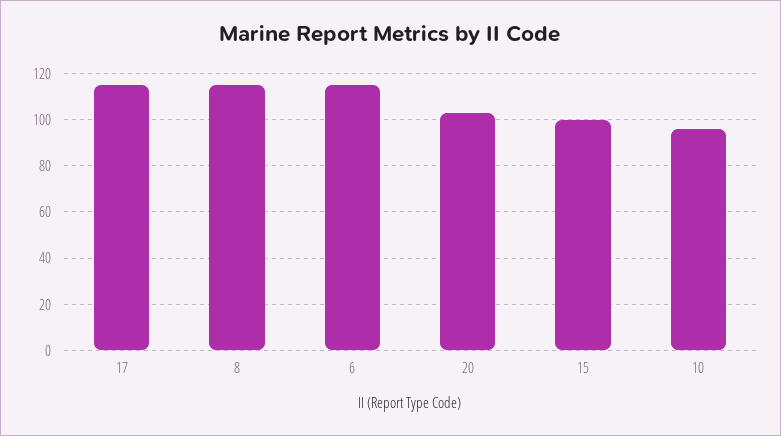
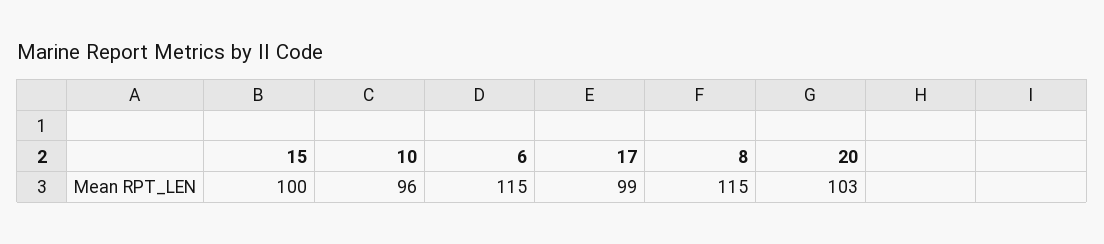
17: 115 -> 99

